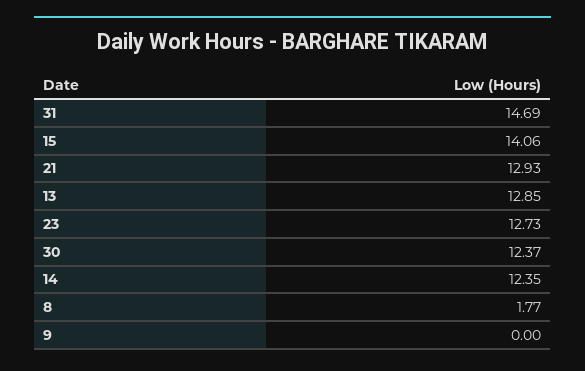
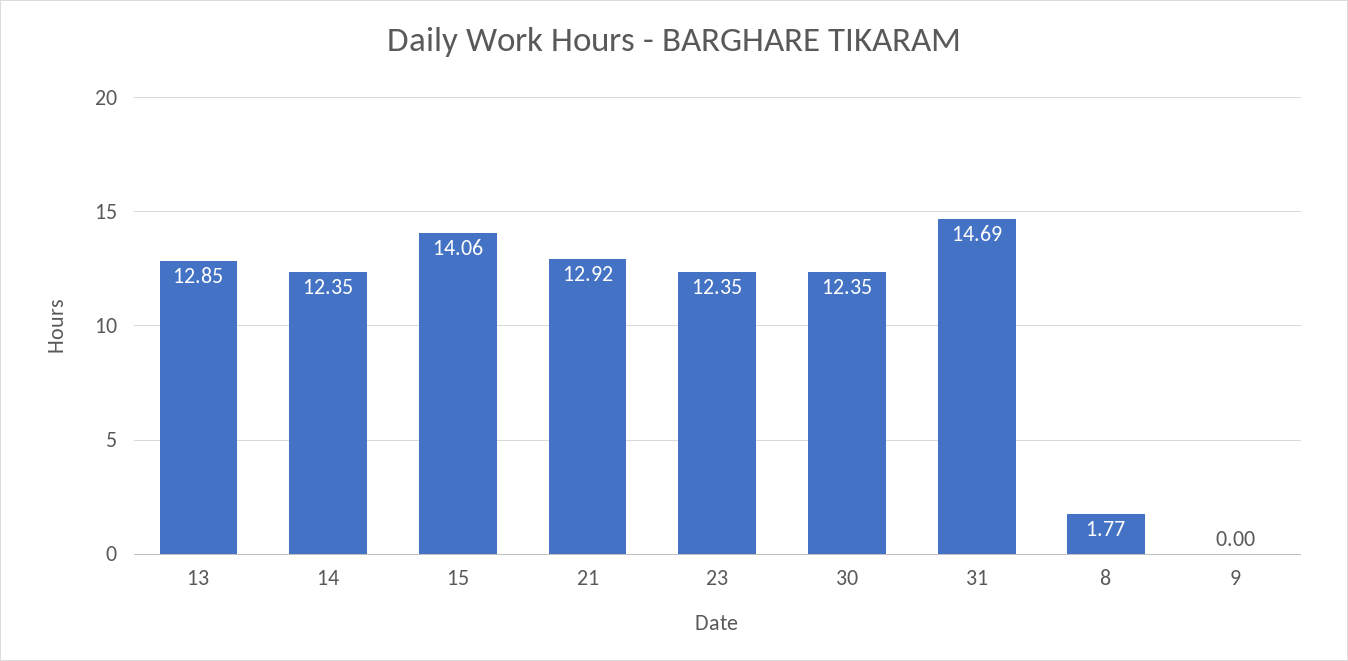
21: 12.93 -> 12.92
23: 12.73 -> 12.35
30: 12.37 -> 12.35

